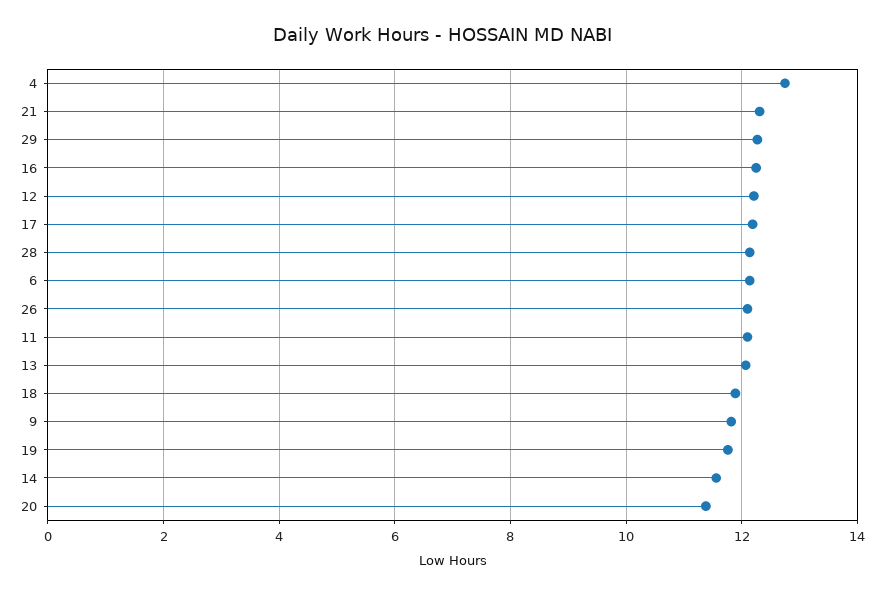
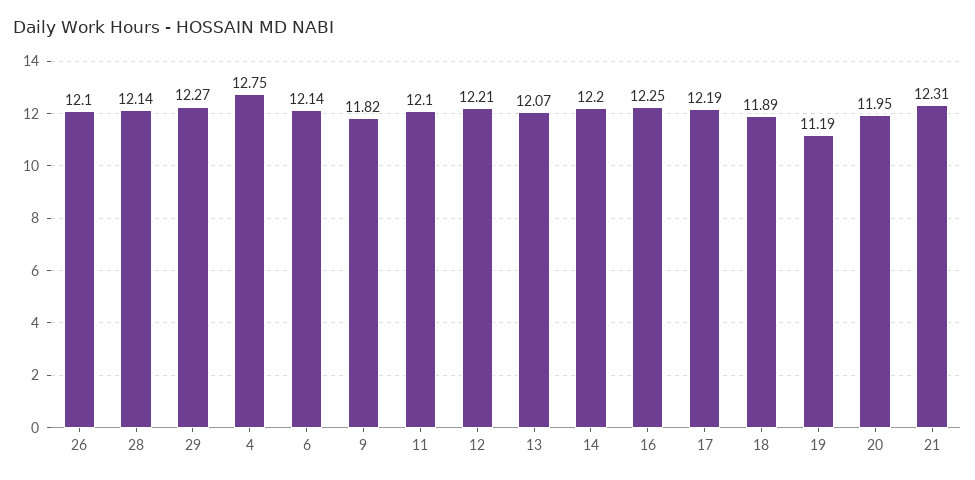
19: 11.8 -> 11.19
14: 11.6 -> 12.2
20: 11.4 -> 11.95

